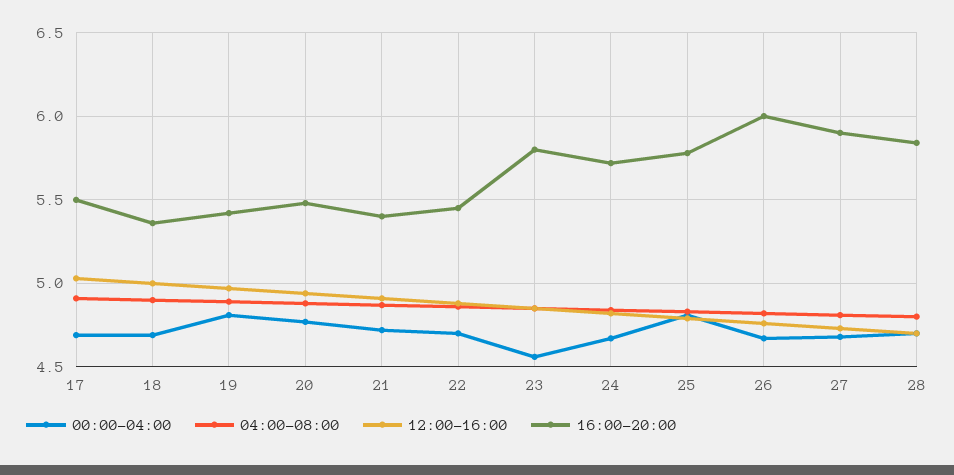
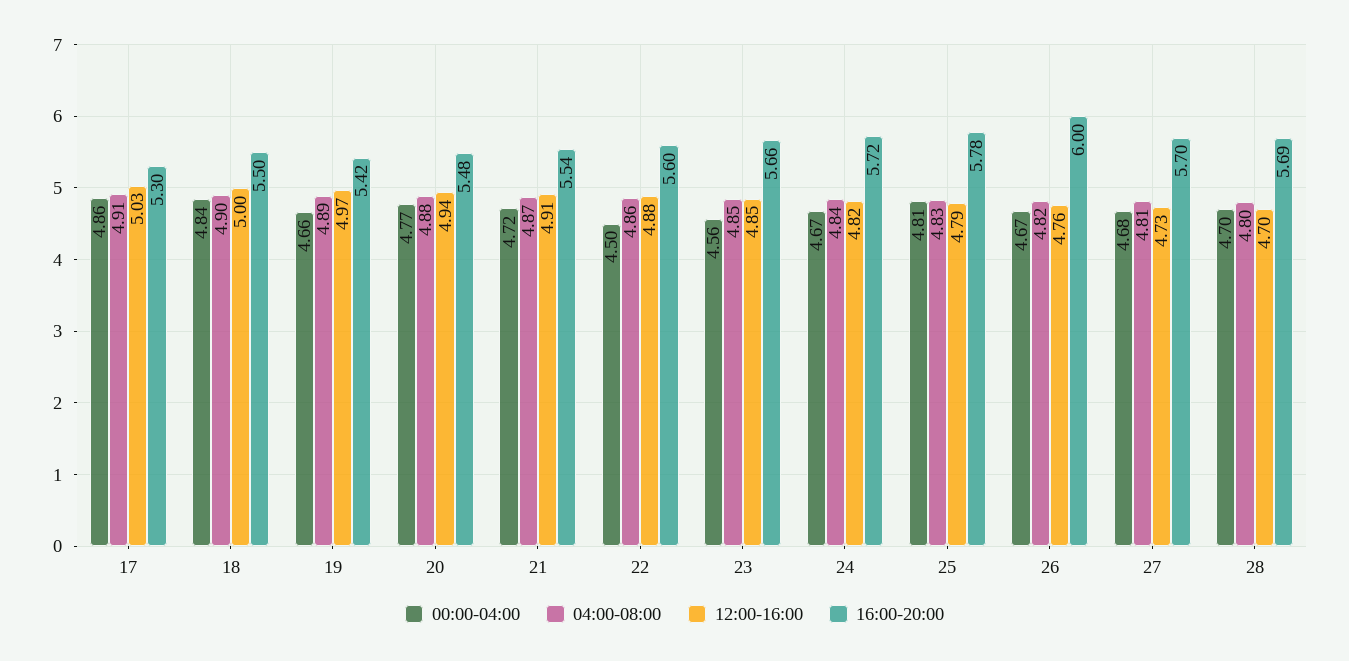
00:00-04:00, 17: 4.7 -> 4.86
16:00-20:00, 17: 5.5 -> 5.3
00:00-04:00, 18: 4.7 -> 4.84
16:00-20:00, 18: 5.35 -> 5.5
00:00-04:00, 19: 4.8 -> 4.66
16:00-20:00, 21: 5.4 -> 5.54
00:00-04:00, 22: 4.7 -> 4.5
16:00-20:00, 22: 5.45 -> 5.6
16:00-20:00, 23: 5.8 -> 5.66
16:00-20:00, 27: 5.9 -> 5.7
16:00-20:00, 28: 5.85 -> 5.69

